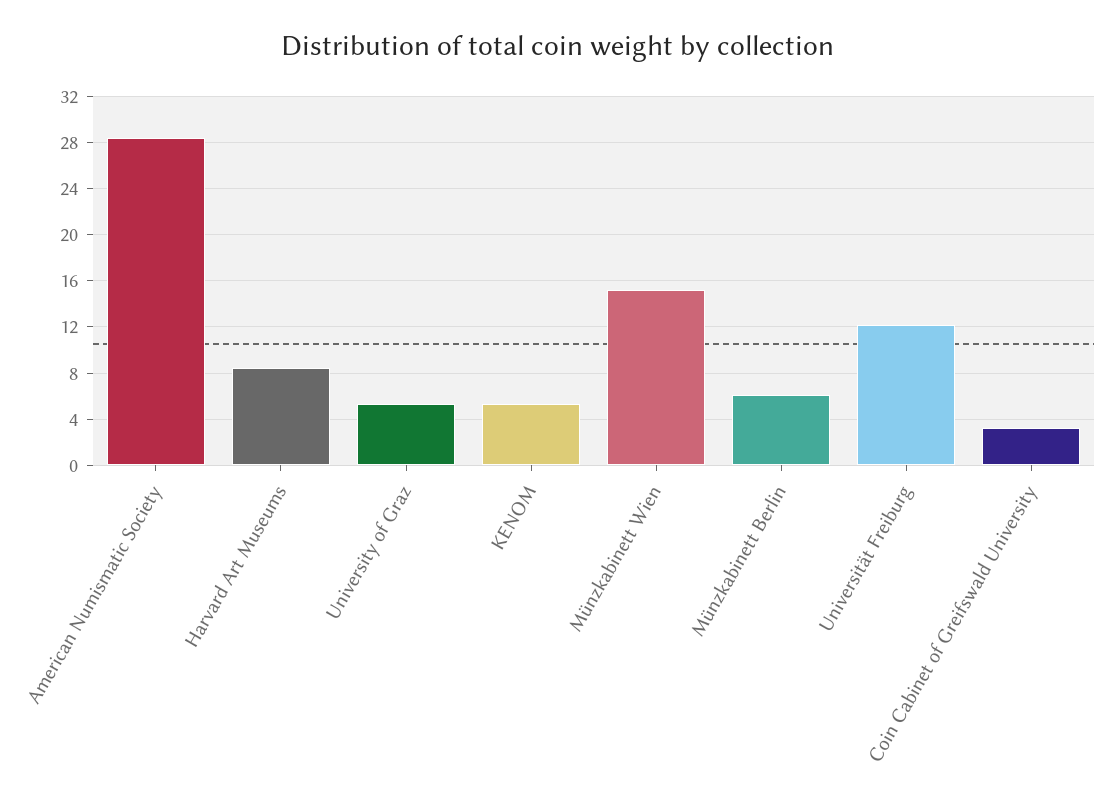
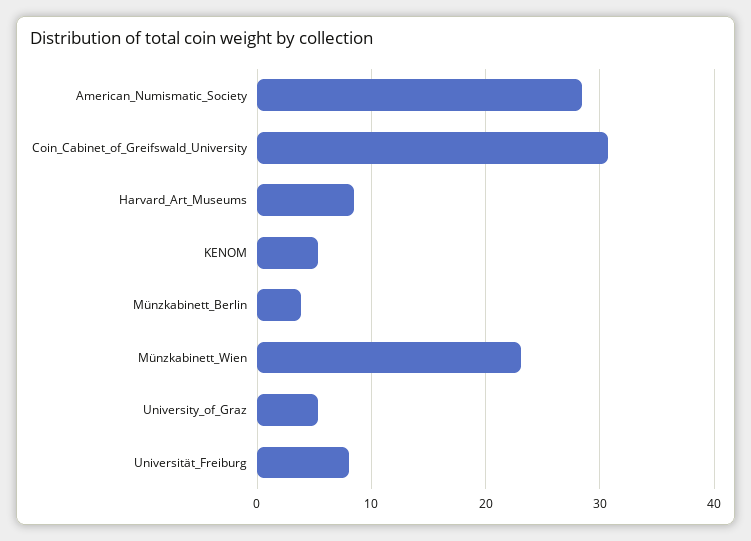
Münzkabinett Wien: 15 -> 23
Münzkabinett Berlin: 6 -> 4
Universität Freiburg: 12 -> 8
Coin Cabinet of Greifswald University: 3 -> 31

